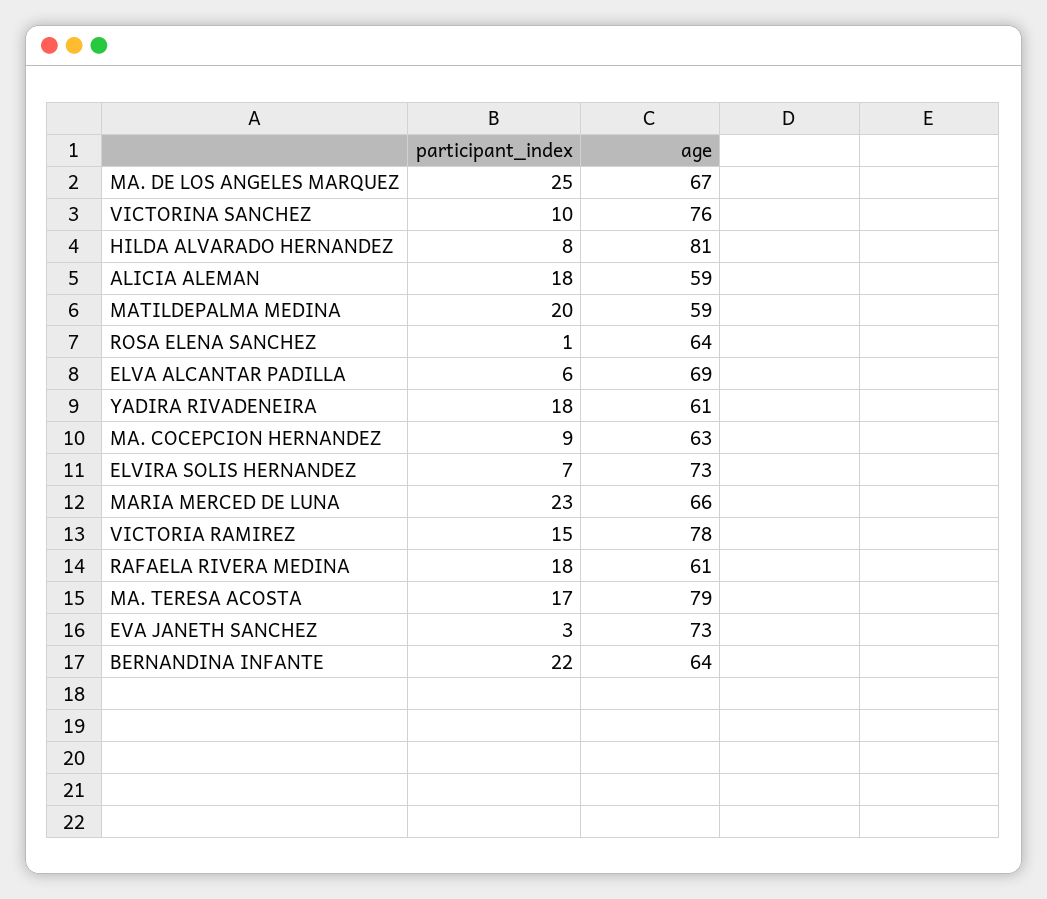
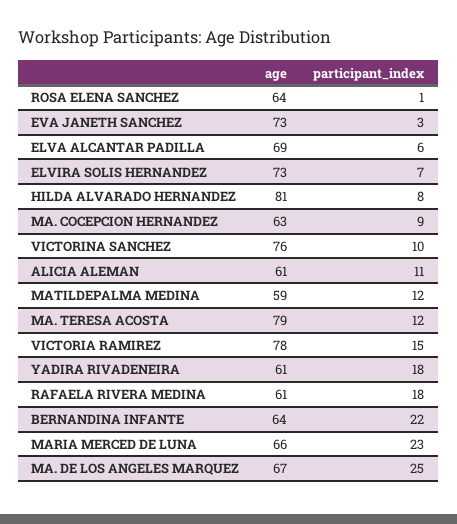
participant_index, ALICIA ALEMAN: 18 -> 11
age, ALICIA ALEMAN: 59 -> 61
participant_index, MATILDEPALMA MEDINA: 20 -> 12
participant_index, MA. TERESA ACOSTA: 17 -> 12

